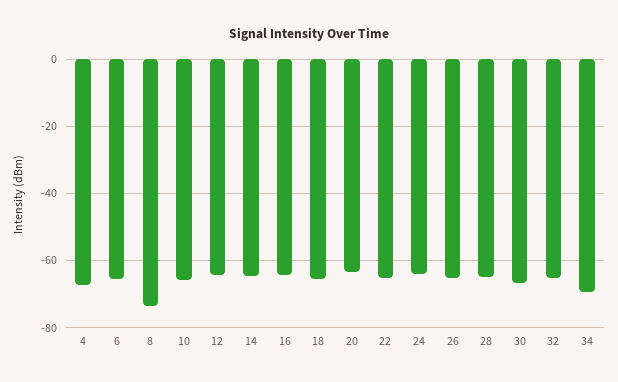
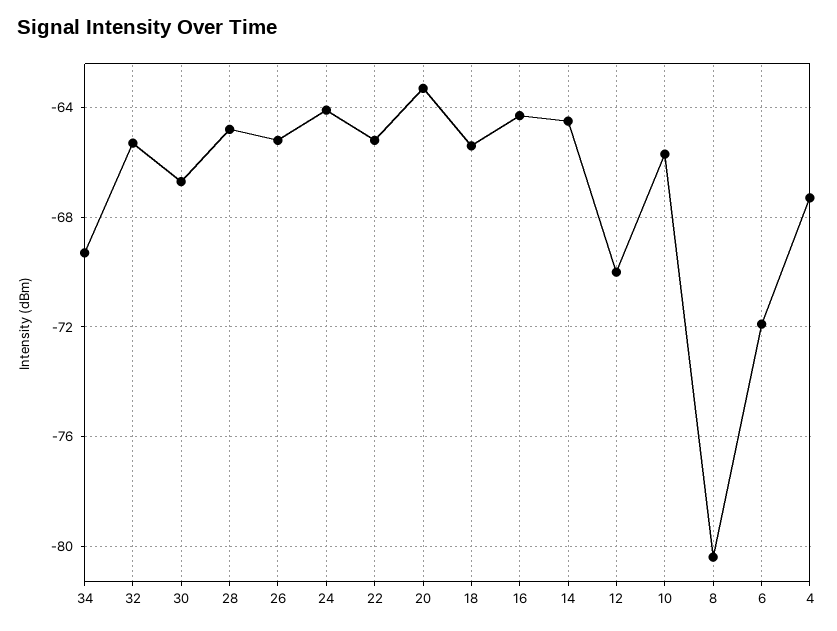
6: -66 -> -72
8: -74 -> -80.5
12: -64 -> -70

